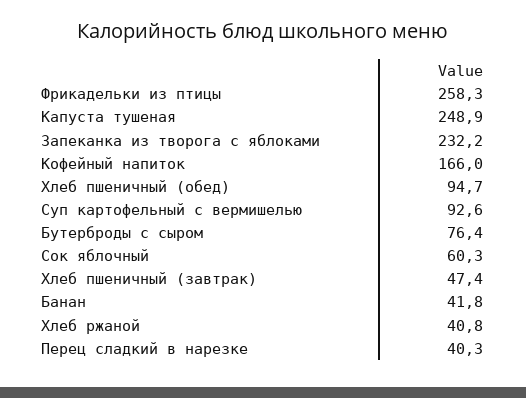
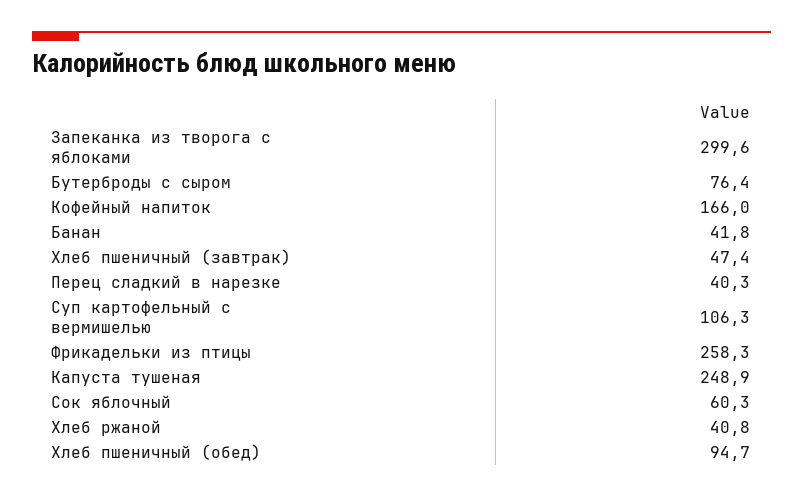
Запеканка из творога с яблоками: 232.2 -> 299.6
Суп картофельный с вермишелью: 92.6 -> 106.3

